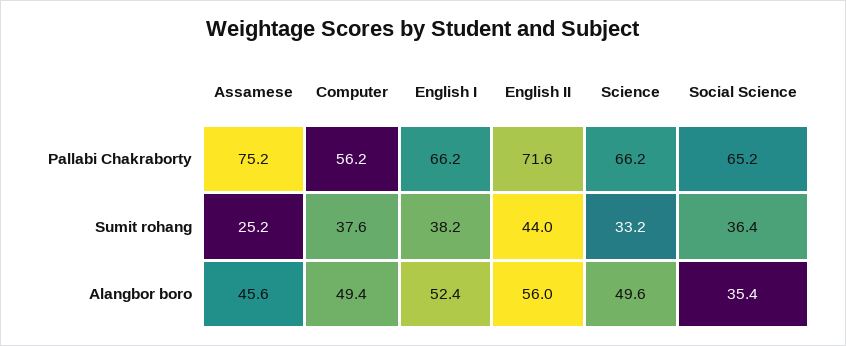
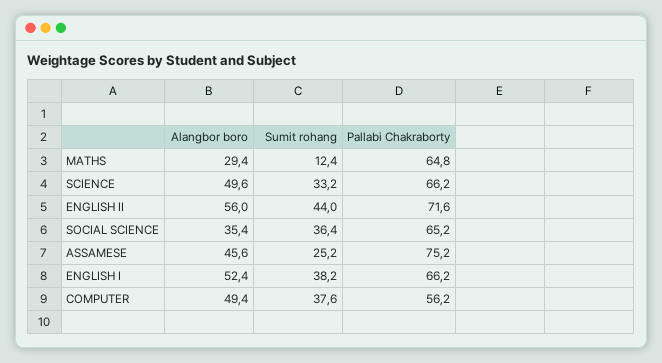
MATHS, Alangbor boro: none -> 29.4
MATHS, Sumit rohang: none -> 12.4
MATHS, Pallabi Chakraborty: none -> 64.8

